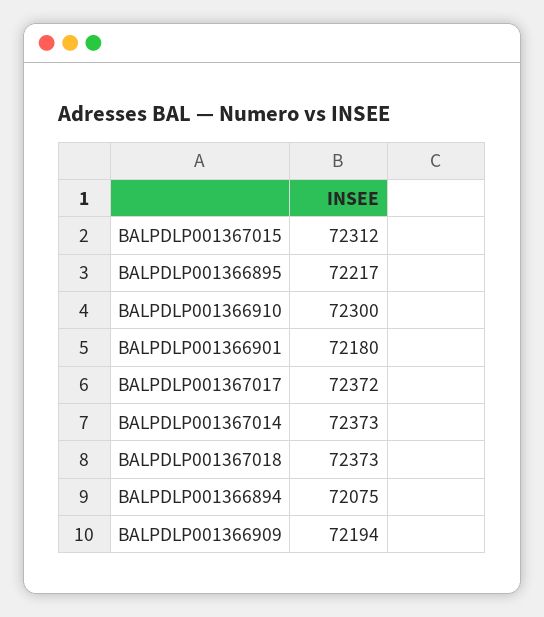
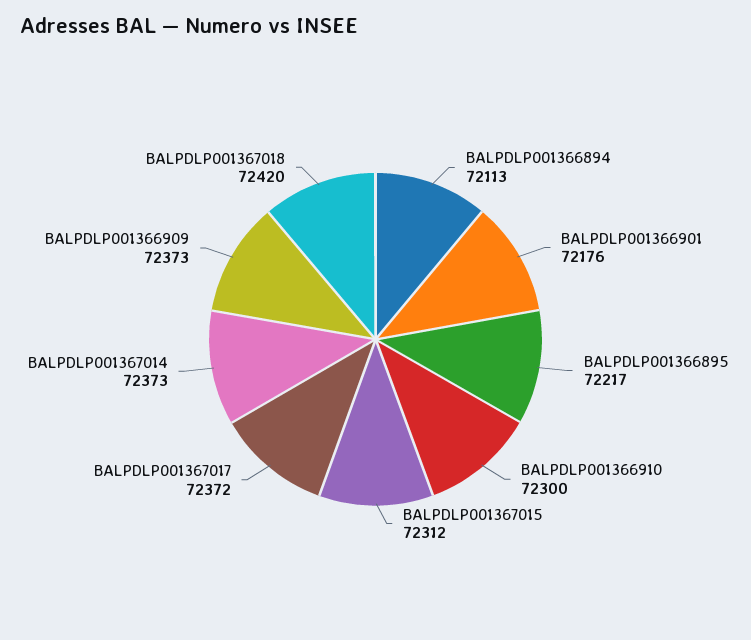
BALPDLP001366901: 72180 -> 72176
BALPDLP001367018: 72373 -> 72420
BALPDLP001366894: 72075 -> 72113
BALPDLP001366909: 72194 -> 72373

